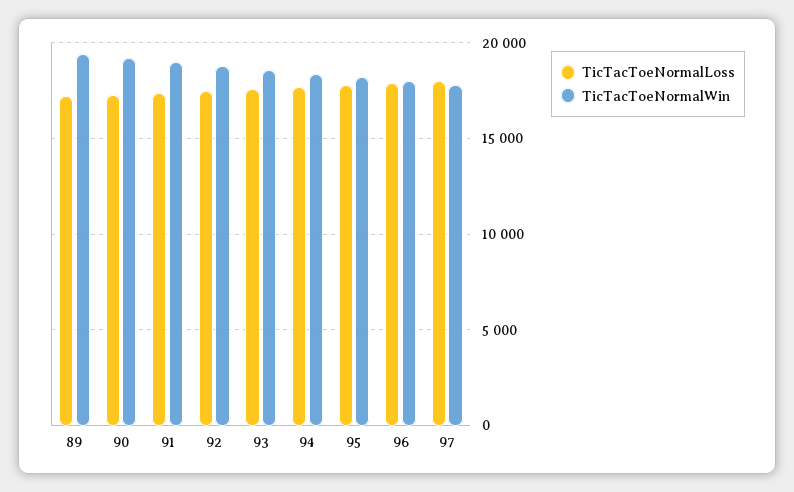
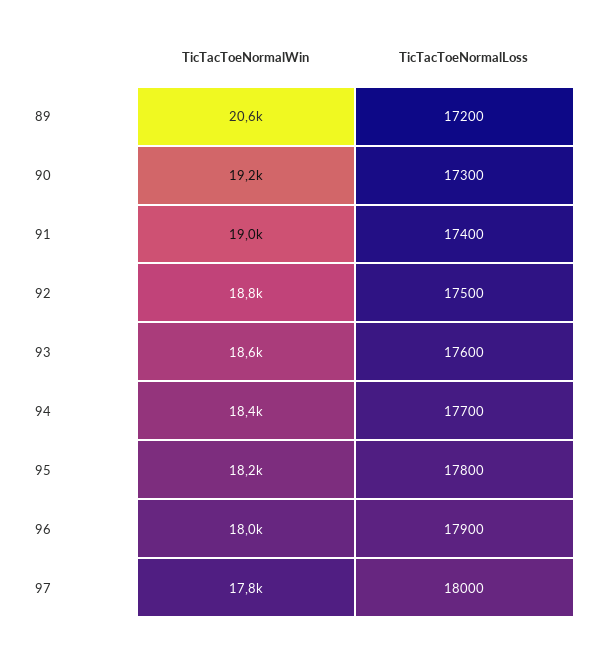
TicTacToeNormalWin, 89: 19500 -> 20600

